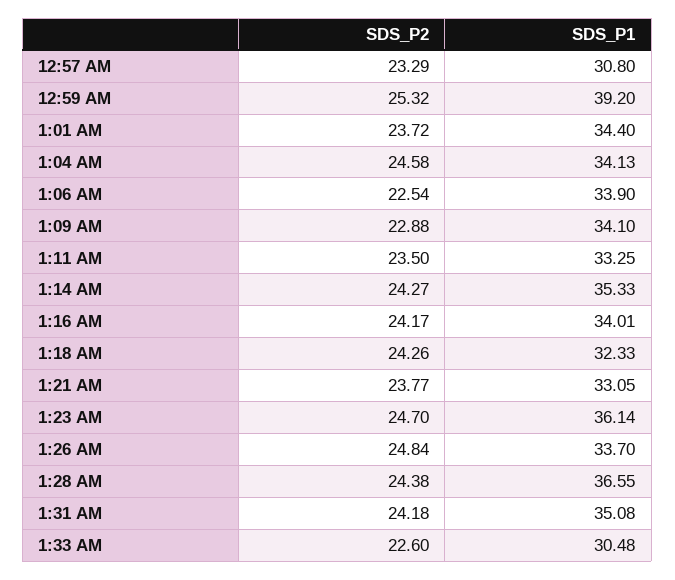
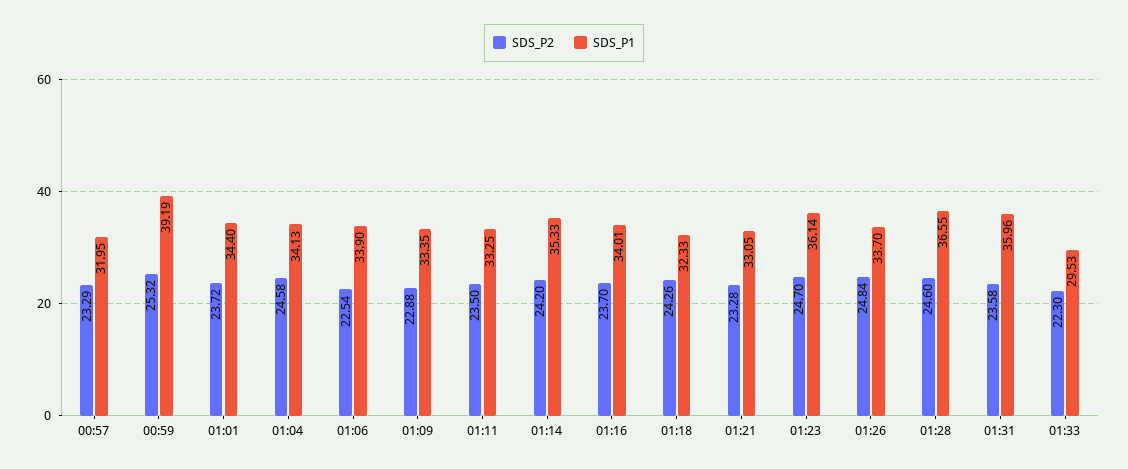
SDS_P1, 12:57 AM: 30.8 -> 31.95
SDS_P1, 12:59 AM: 39.2 -> 39.19
SDS_P1, 1:09 AM: 34.1 -> 33.35
SDS_P2, 1:14 AM: 24.27 -> 24.2
SDS_P2, 1:16 AM: 24.17 -> 23.7
SDS_P2, 1:21 AM: 23.77 -> 23.28
SDS_P2, 1:28 AM: 24.38 -> 24.6
SDS_P2, 1:31 AM: 24.18 -> 23.58
SDS_P1, 1:31 AM: 35.08 -> 35.96
SDS_P2, 1:33 AM: 22.6 -> 22.3
SDS_P1, 1:33 AM: 30.48 -> 29.53

